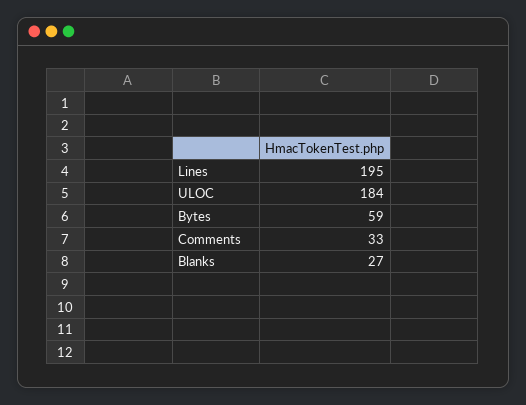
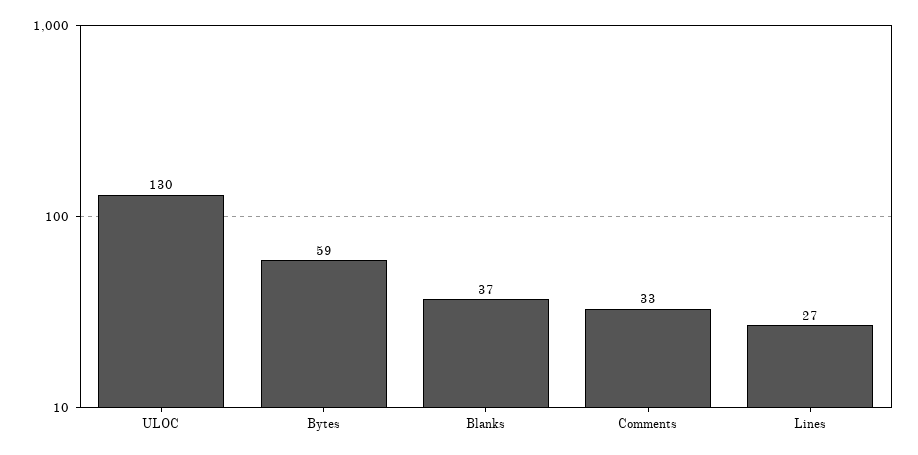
Lines: 195 -> 27
ULOC: 184 -> 130
Blanks: 27 -> 37

